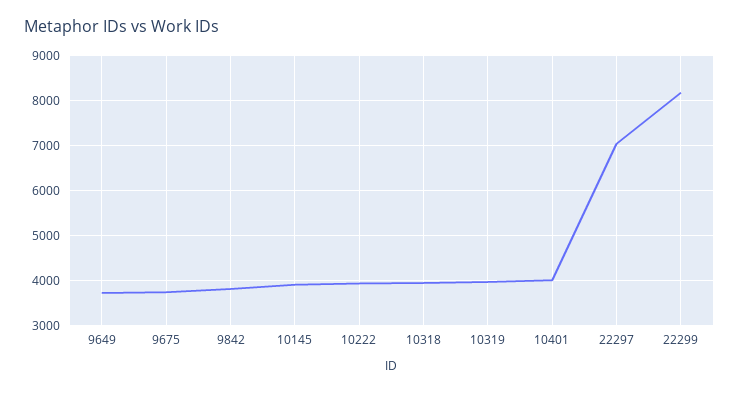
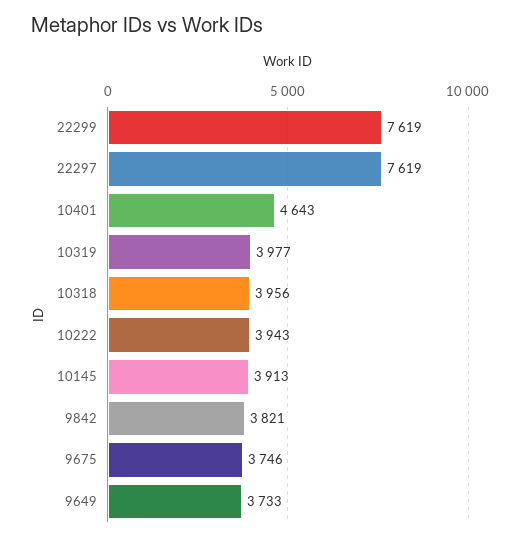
10401: 4000 -> 4643
22297: 7000 -> 7619
22299: 8200 -> 7619

